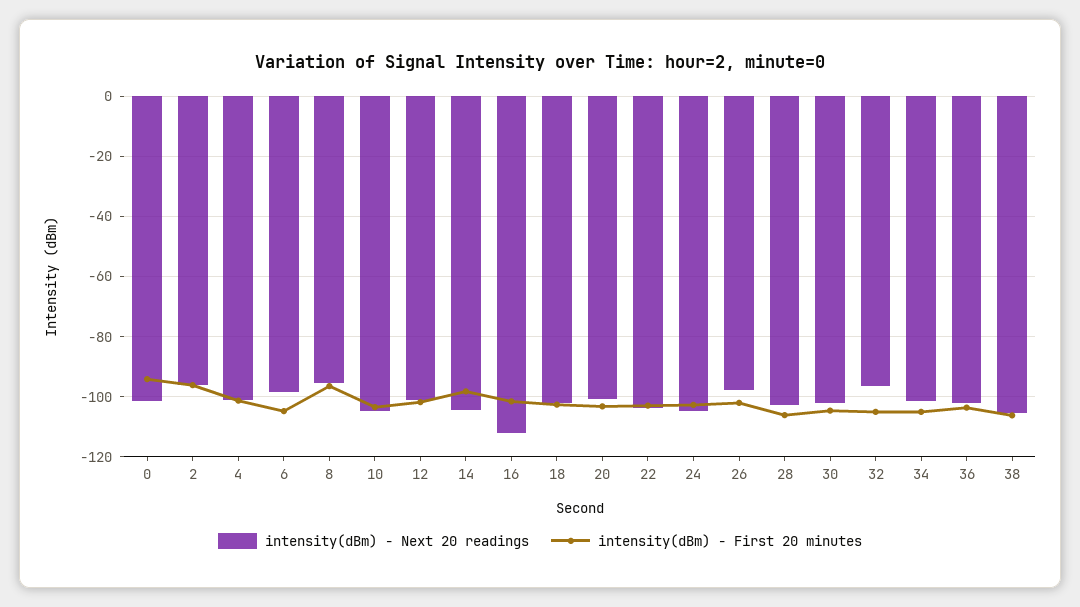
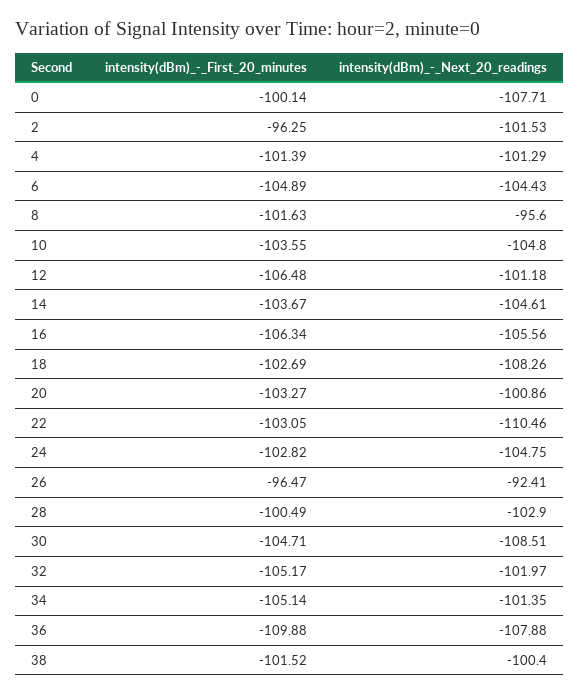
intensity(dBm) - Next 20 readings, 0: -102 -> -107.71
intensity(dBm) - First 20 minutes, 0: -94 -> -100.14
intensity(dBm) - Next 20 readings, 2: -96 -> -101.53
intensity(dBm) - Next 20 readings, 6: -98 -> -104.43
intensity(dBm) - First 20 minutes, 8: -96 -> -101.63
intensity(dBm) - First 20 minutes, 12: -102 -> -106.48
intensity(dBm) - First 20 minutes, 14: -98 -> -103.67
intensity(dBm) - Next 20 readings, 16: -112 -> -105.56
intensity(dBm) - First 20 minutes, 16: -102 -> -106.34
intensity(dBm) - Next 20 readings, 18: -102 -> -108.26
intensity(dBm) - Next 20 readings, 22: -104 -> -110.46
intensity(dBm) - Next 20 readings, 26: -98 -> -92.41
intensity(dBm) - First 20 minutes, 26: -102 -> -96.47
intensity(dBm) - First 20 minutes, 28: -106 -> -100.49
intensity(dBm) - Next 20 readings, 30: -102 -> -108.51
intensity(dBm) - Next 20 readings, 32: -96 -> -101.97
intensity(dBm) - Next 20 readings, 36: -102 -> -107.88
intensity(dBm) - First 20 minutes, 36: -104 -> -109.88
intensity(dBm) - Next 20 readings, 38: -106 -> -100.4
intensity(dBm) - First 20 minutes, 38: -106 -> -101.52

